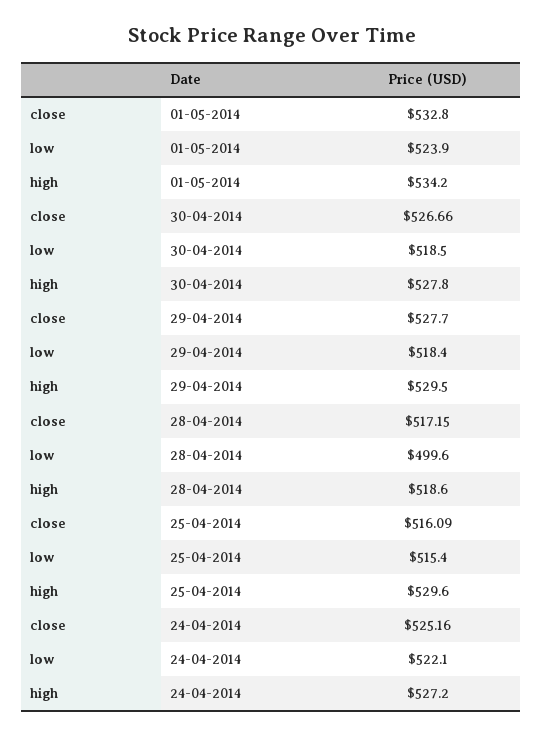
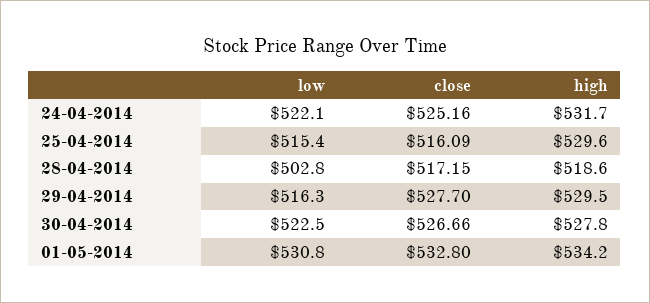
low, 01-05-2014: 523.9 -> 530.8
low, 30-04-2014: 518.5 -> 522.5
low, 29-04-2014: 518.4 -> 516.3
low, 28-04-2014: 499.6 -> 502.8
high, 24-04-2014: 527.2 -> 531.7

